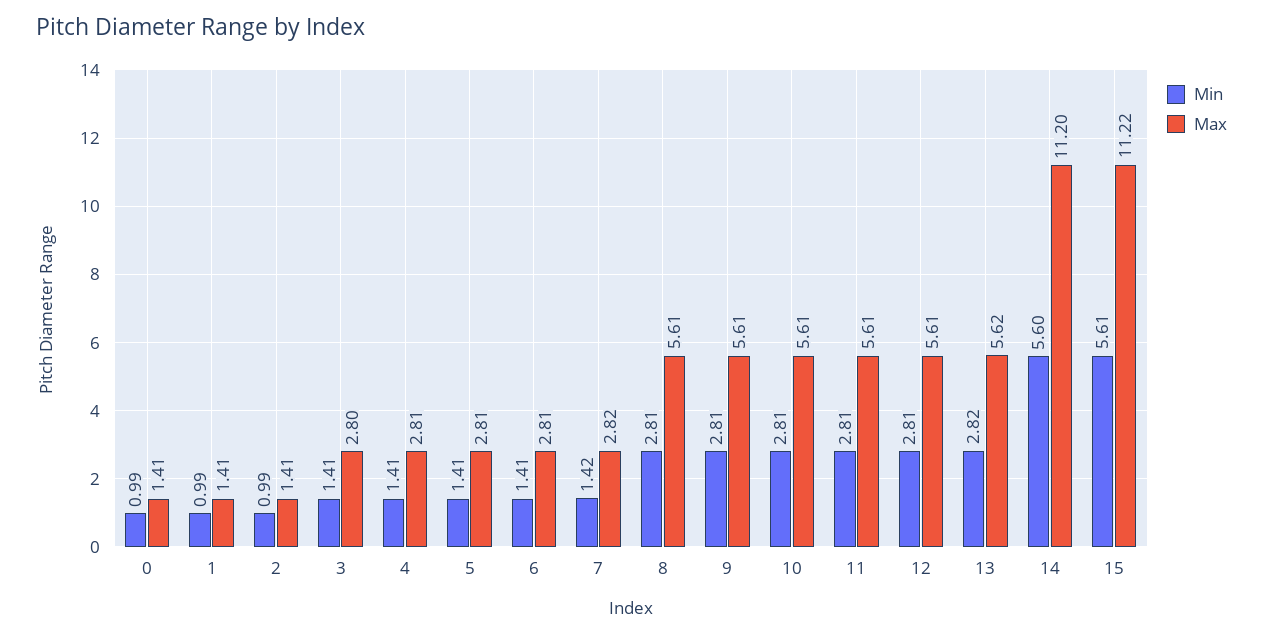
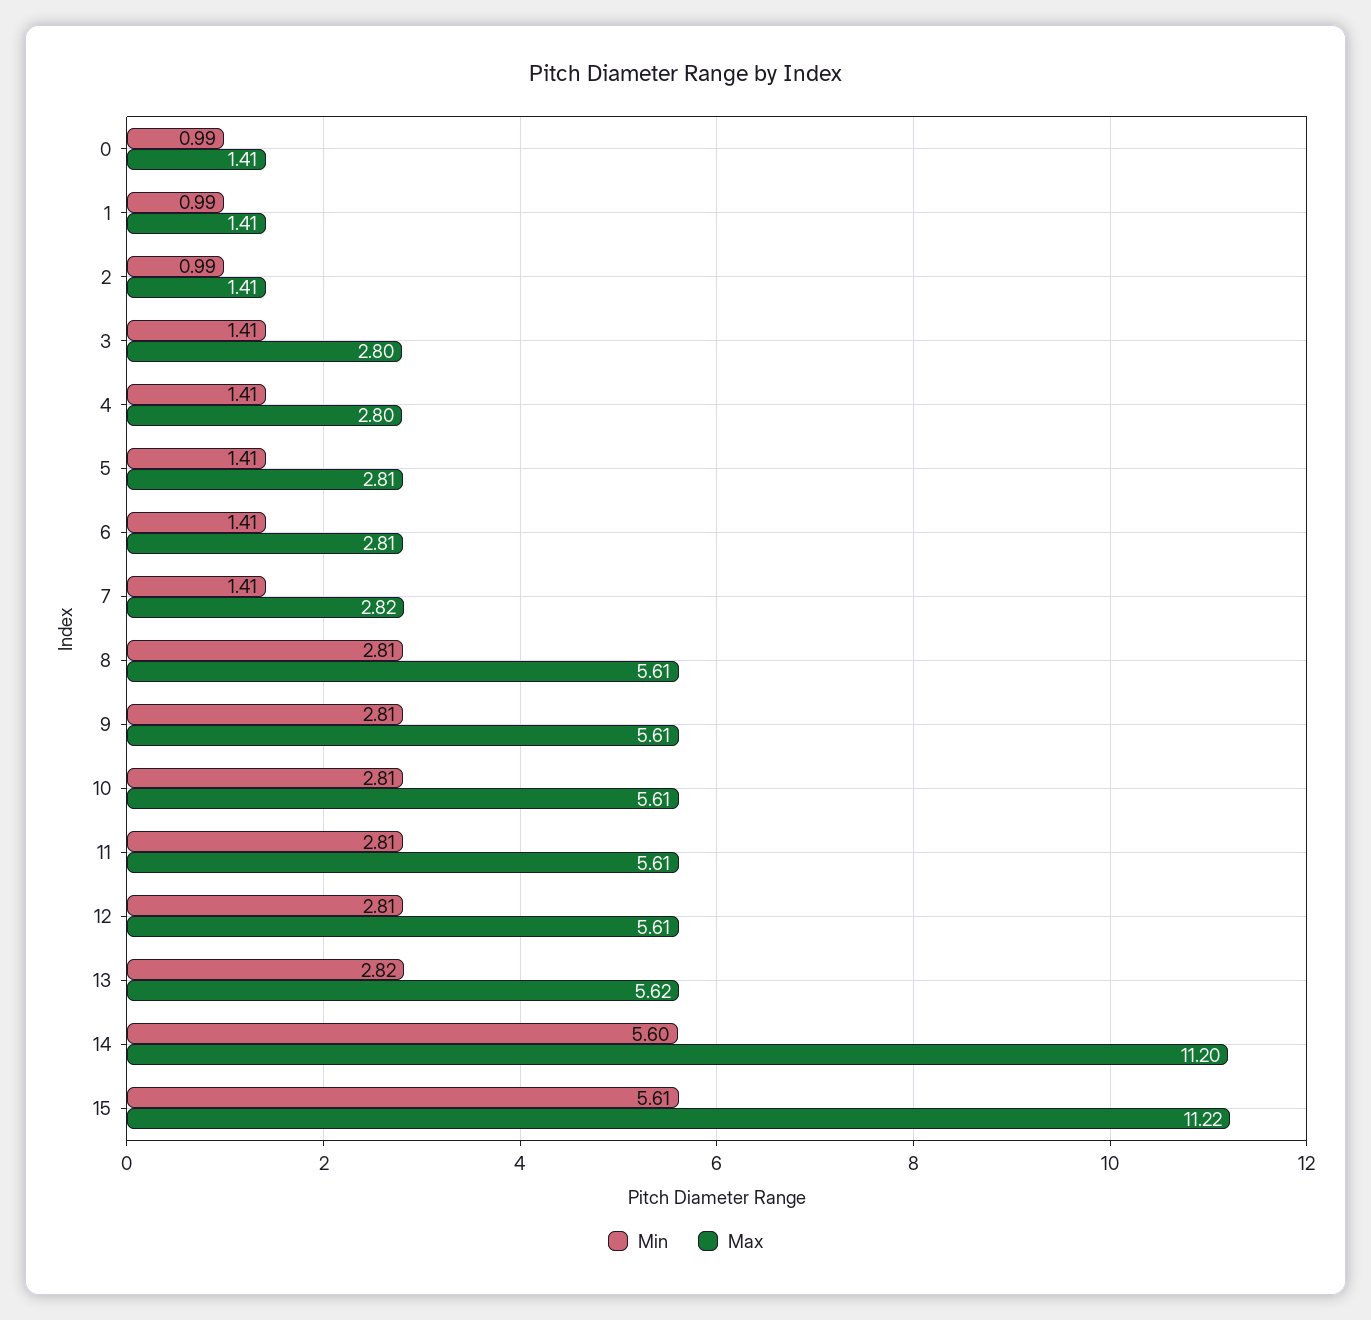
Max, 4: 2.81 -> 2.8
Min, 7: 1.42 -> 1.41

